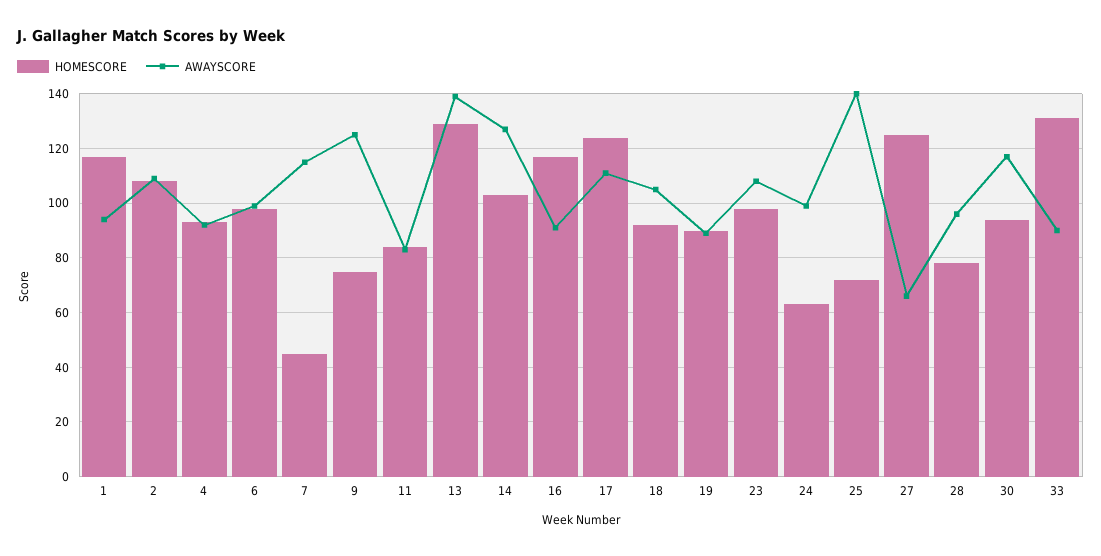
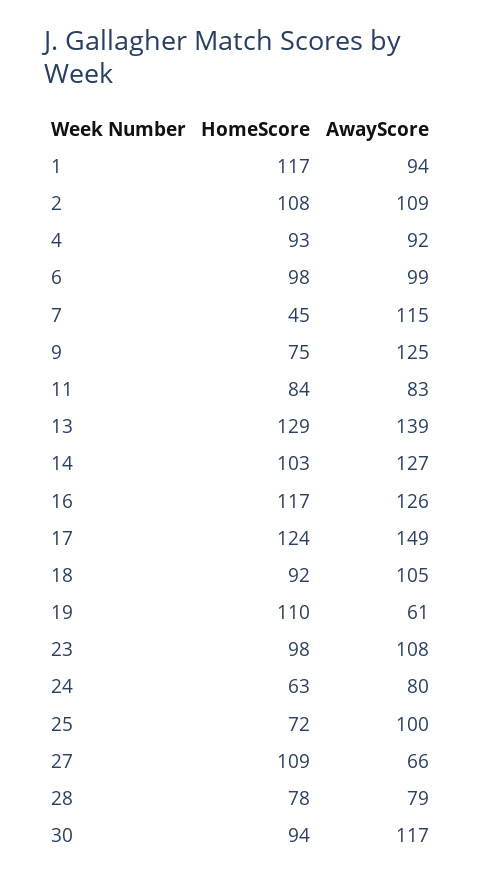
AWAYSCORE, 16: 90 -> 126
AWAYSCORE, 17: 110 -> 149
HOMESCORE, 19: 90 -> 110
AWAYSCORE, 19: 90 -> 61
AWAYSCORE, 24: 100 -> 80
AWAYSCORE, 25: 140 -> 100
HOMESCORE, 27: 125 -> 109
AWAYSCORE, 28: 95 -> 79
HOMESCORE, 33: 130 -> none
AWAYSCORE, 33: 90 -> none

